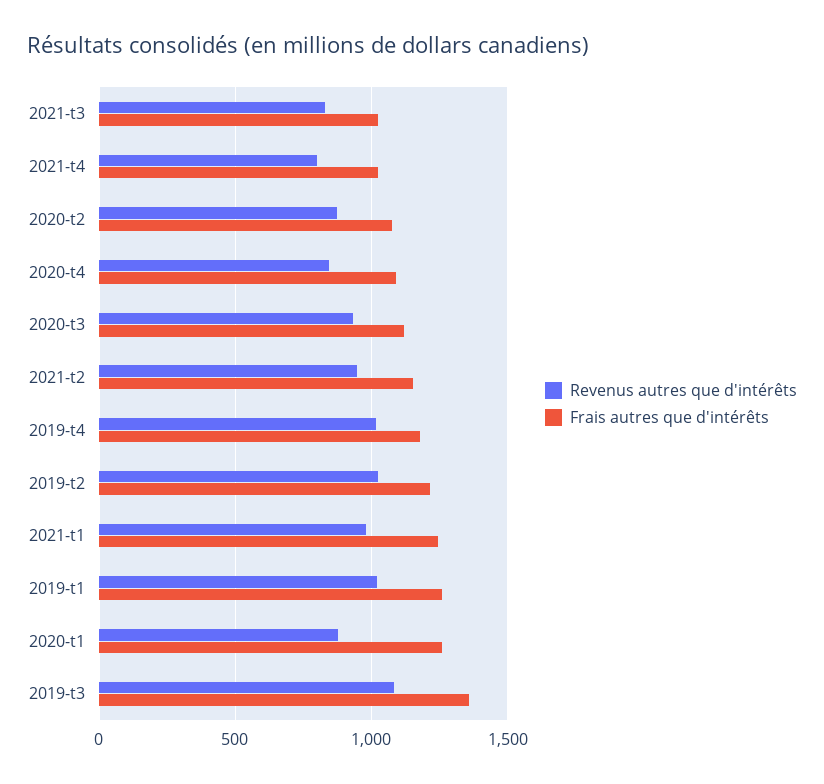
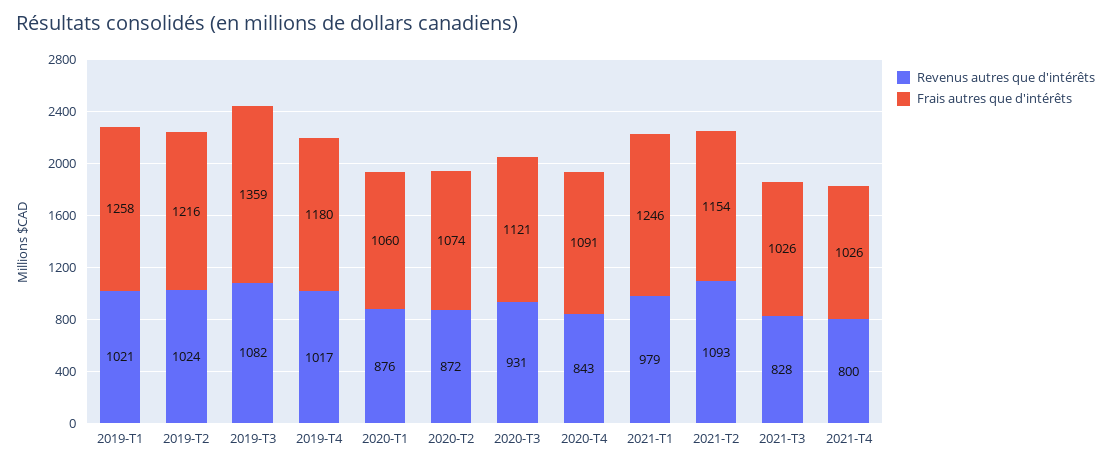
Revenus autres que d'intérêts, 2021-t2: 950 -> 1093
Frais autres que d'intérêts, 2020-t1: 1250 -> 1060

